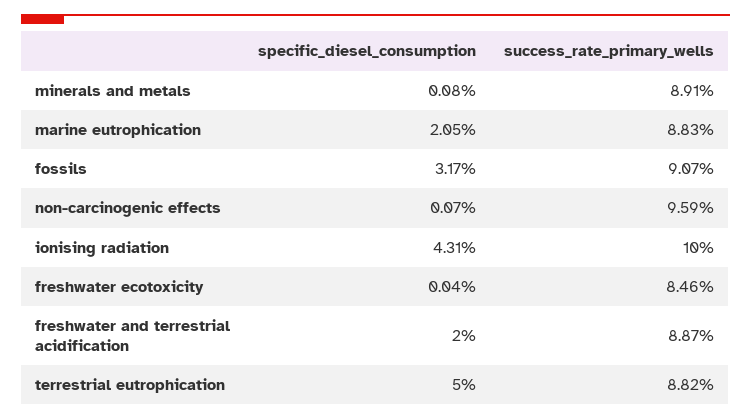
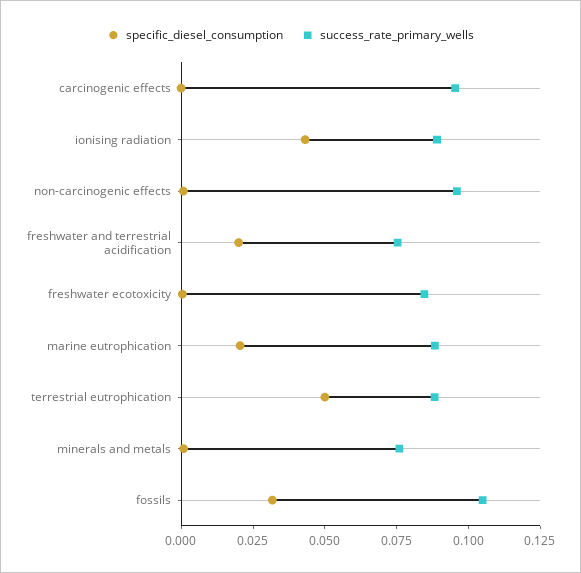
success_rate_primary_wells, minerals and metals: 0.0891 -> 0.075
success_rate_primary_wells, fossils: 0.0907 -> 0.105
success_rate_primary_wells, ionising radiation: 0.1 -> 0.09
success_rate_primary_wells, freshwater and terrestrial acidification: 0.0887 -> 0.075
specific_diesel_consumption, carcinogenic effects: none -> 0
success_rate_primary_wells, carcinogenic effects: none -> 0.095

